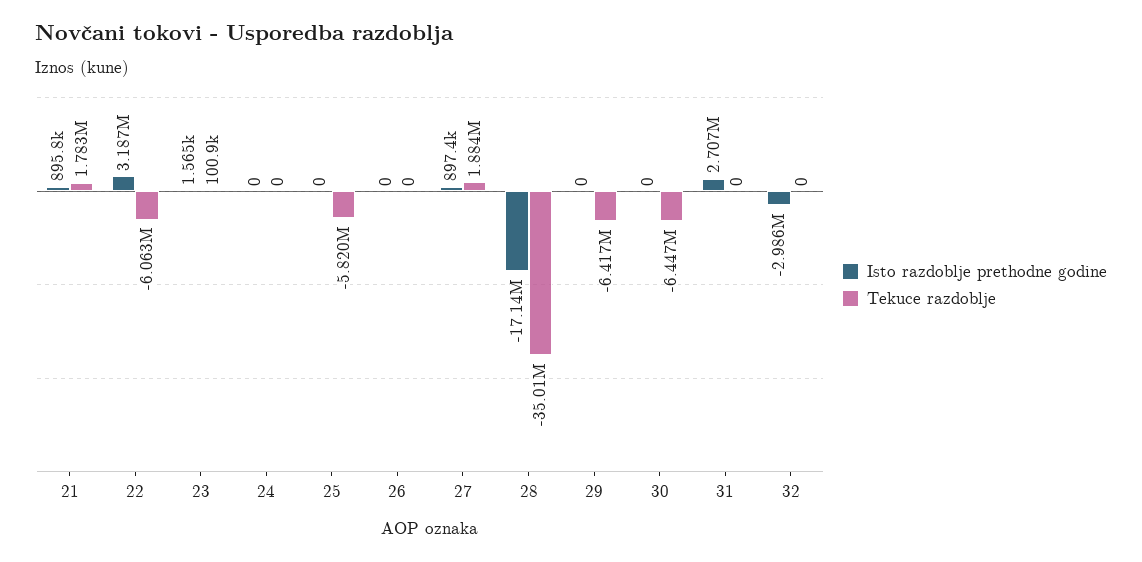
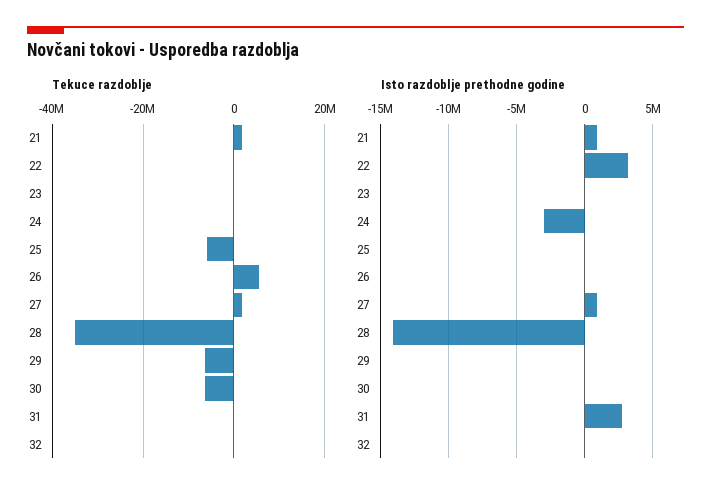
Tekuce razdoblje, 22: -6063000 -> 0
Isto razdoblje prethodne godine, 24: 0 -> -3000000
Tekuce razdoblje, 26: 0 -> 6000000
Isto razdoblje prethodne godine, 28: -17140000 -> -14000000
Isto razdoblje prethodne godine, 32: -2986000 -> 0

